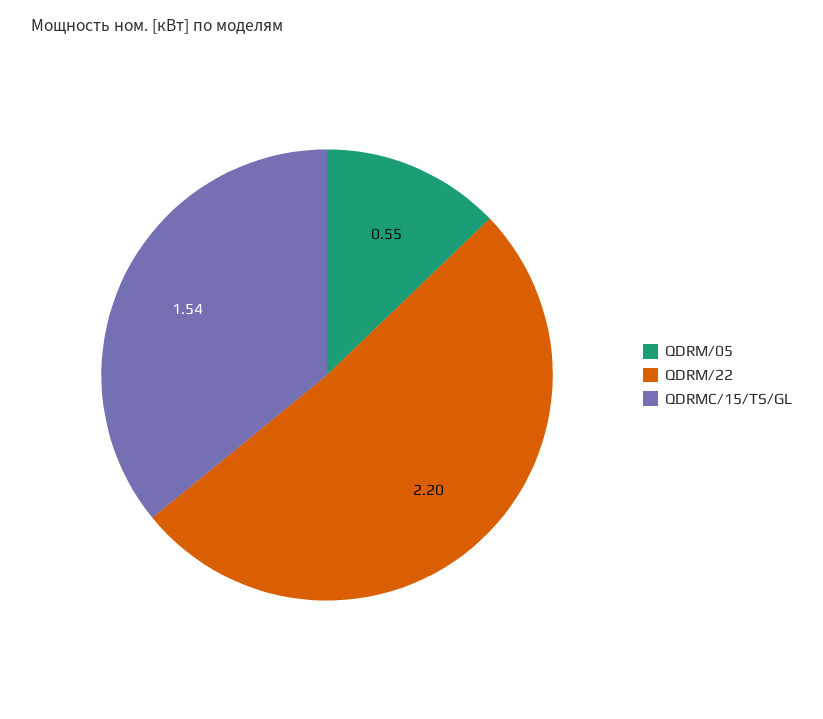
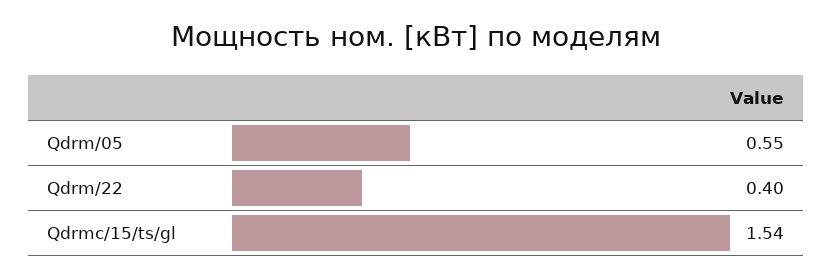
QDRM/22: 2.2 -> 0.4

